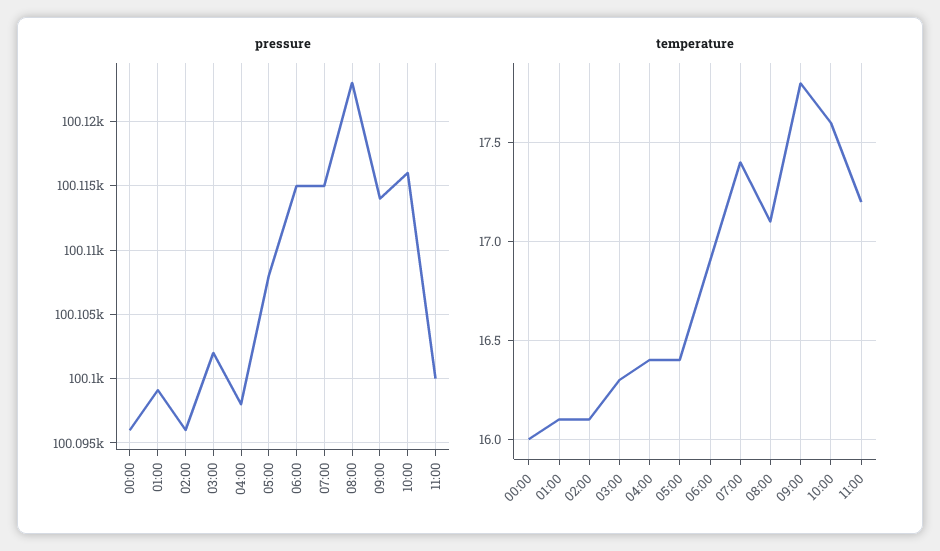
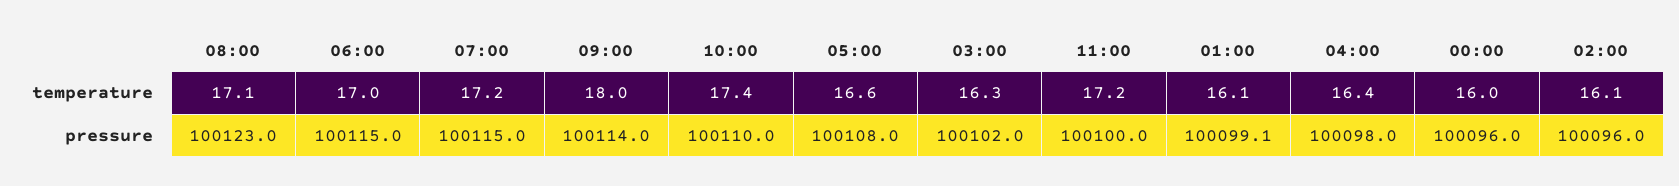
pressure, 10:00: 100116 -> 100110
temperature, 05:00: 16.4 -> 16.6
temperature, 06:00: 16.9 -> 17
temperature, 07:00: 17.4 -> 17.2
temperature, 09:00: 17.8 -> 18
temperature, 10:00: 17.6 -> 17.4

